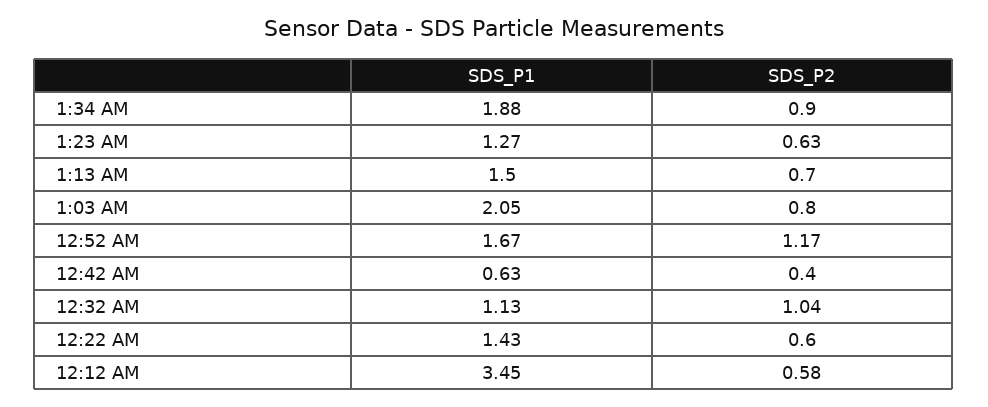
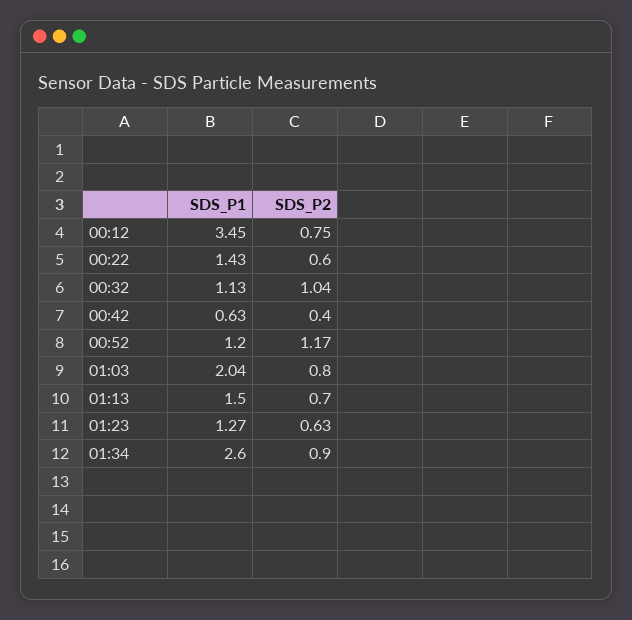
SDS_P1, 1:34 AM: 1.88 -> 2.6
SDS_P1, 1:03 AM: 2.05 -> 2.04
SDS_P1, 12:52 AM: 1.67 -> 1.2
SDS_P2, 12:12 AM: 0.58 -> 0.75

